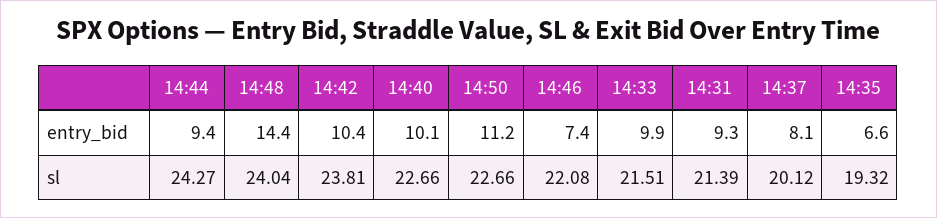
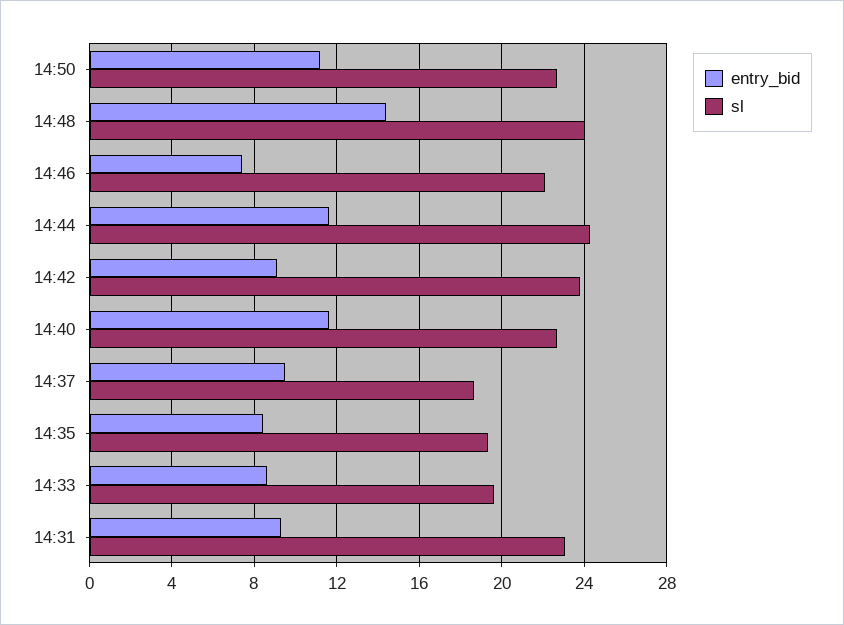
entry_bid, 14:44: 9.4 -> 11.5
entry_bid, 14:42: 10.4 -> 9
entry_bid, 14:40: 10.1 -> 11.5
entry_bid, 14:33: 9.9 -> 8.5
entry_bid, 14:37: 8.1 -> 9.5
entry_bid, 14:35: 6.6 -> 8.5
sl, 14:33: 21.51 -> 19.5
sl, 14:31: 21.39 -> 23
sl, 14:37: 20.12 -> 18.5

